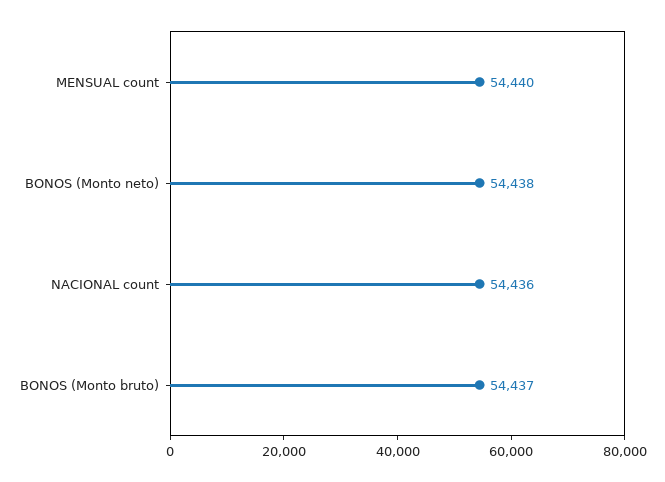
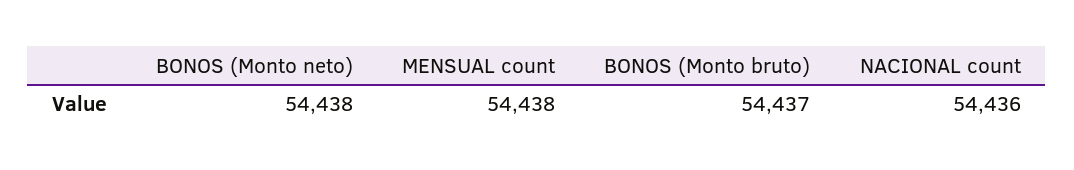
MENSUAL count: 54440 -> 54438

